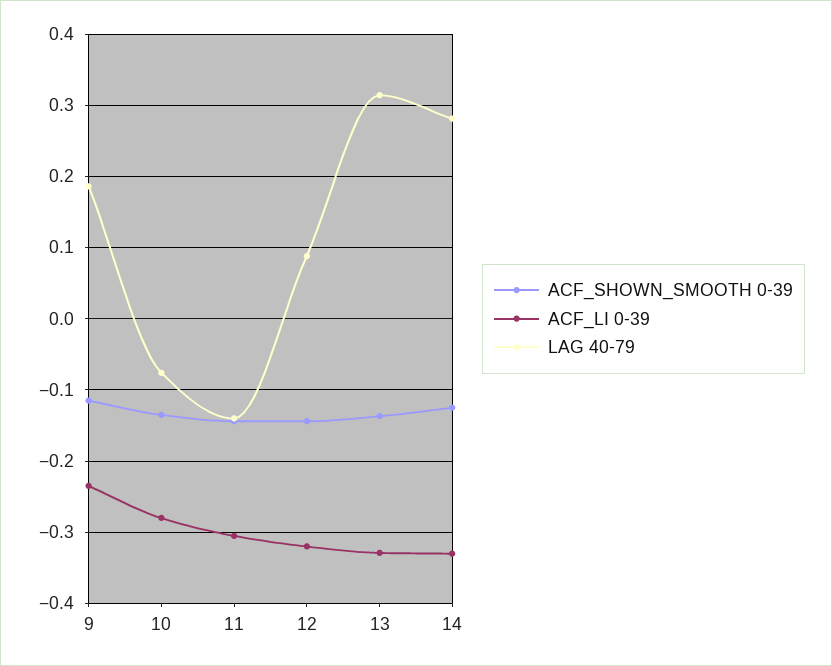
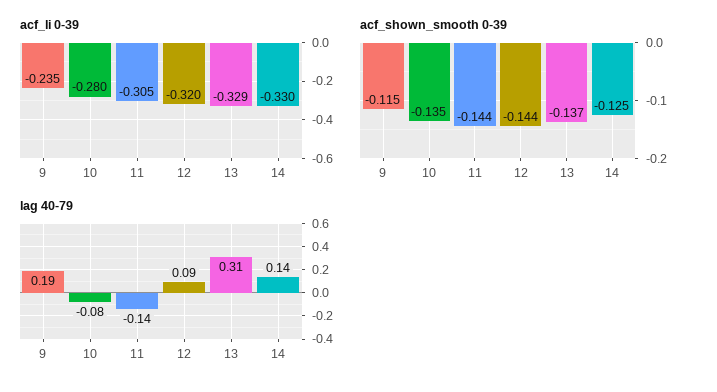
LAG 40-79, 14: 0.28 -> 0.14

